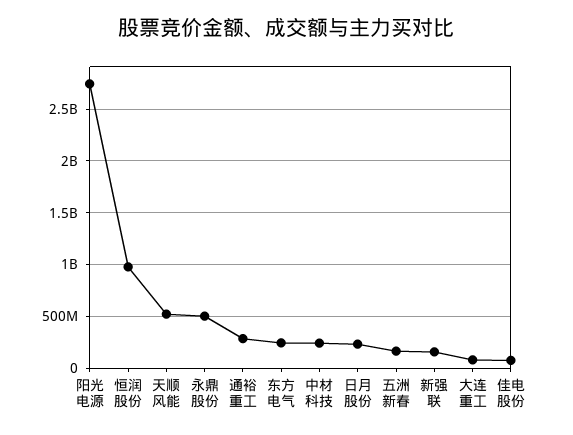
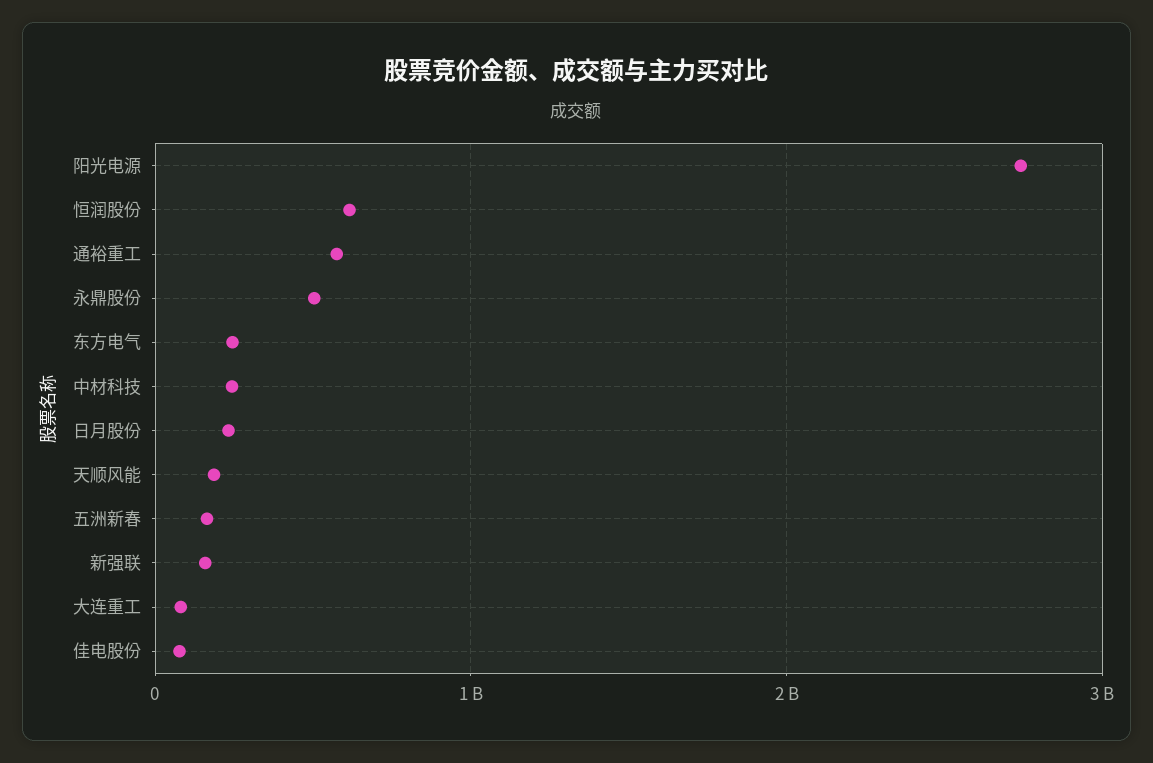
恒润股份: 1000000000 -> 600000000
天顺风能: 500000000 -> 200000000
通裕重工: 300000000 -> 600000000

